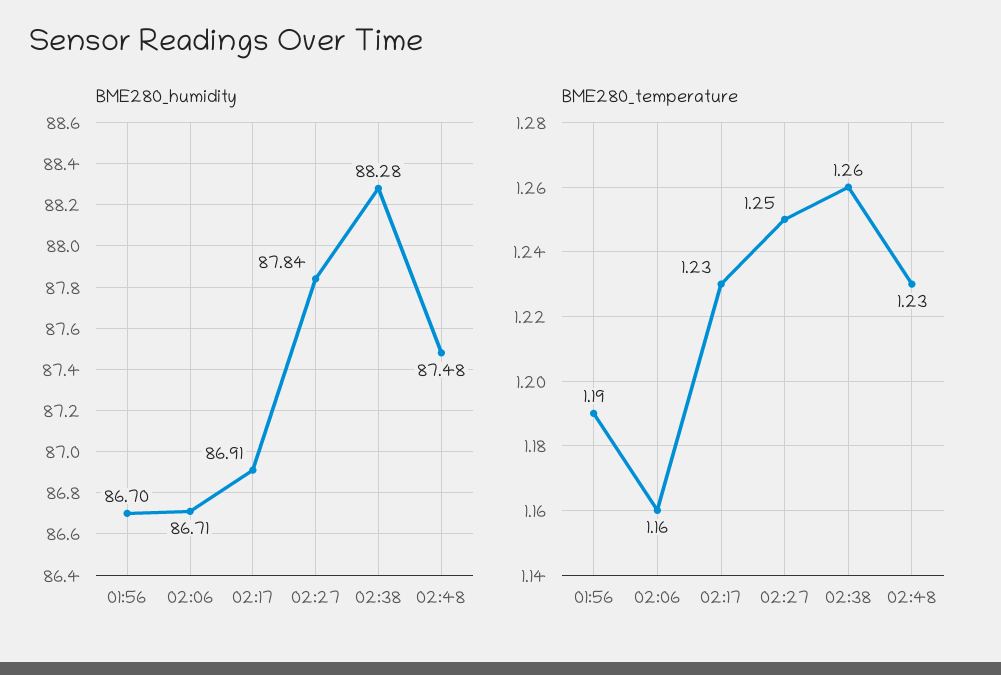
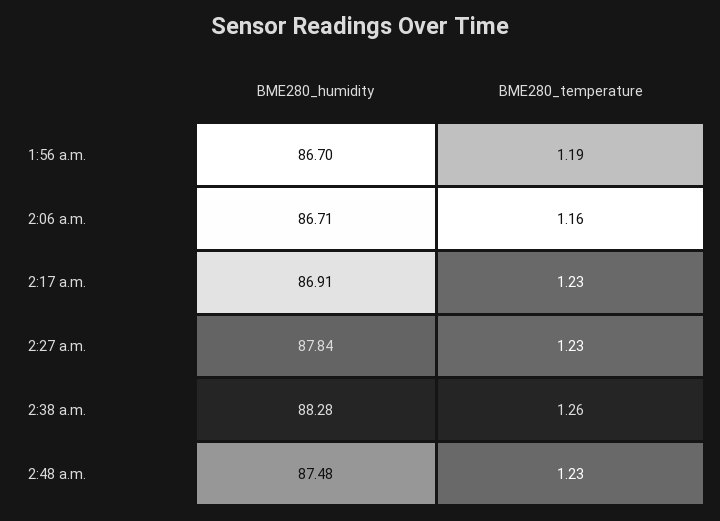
BME280_temperature, 02:27: 1.25 -> 1.23

